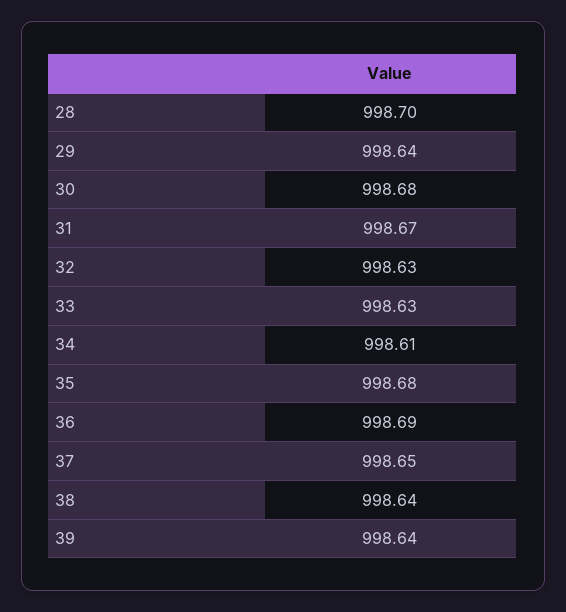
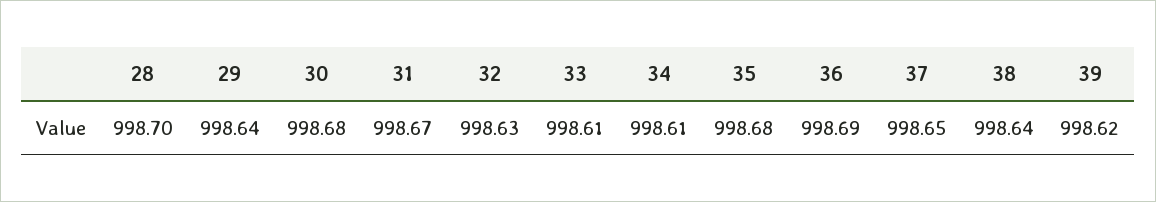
33: 998.63 -> 998.61
39: 998.64 -> 998.62

